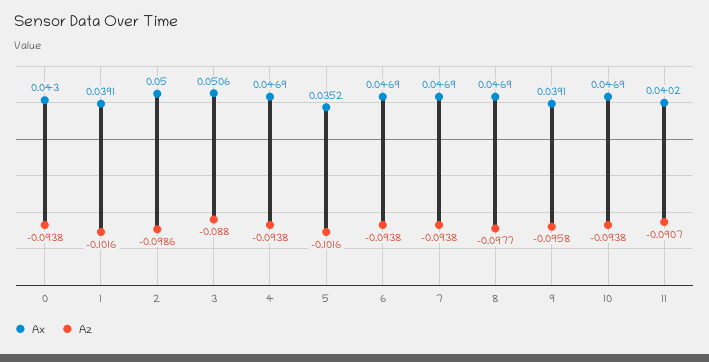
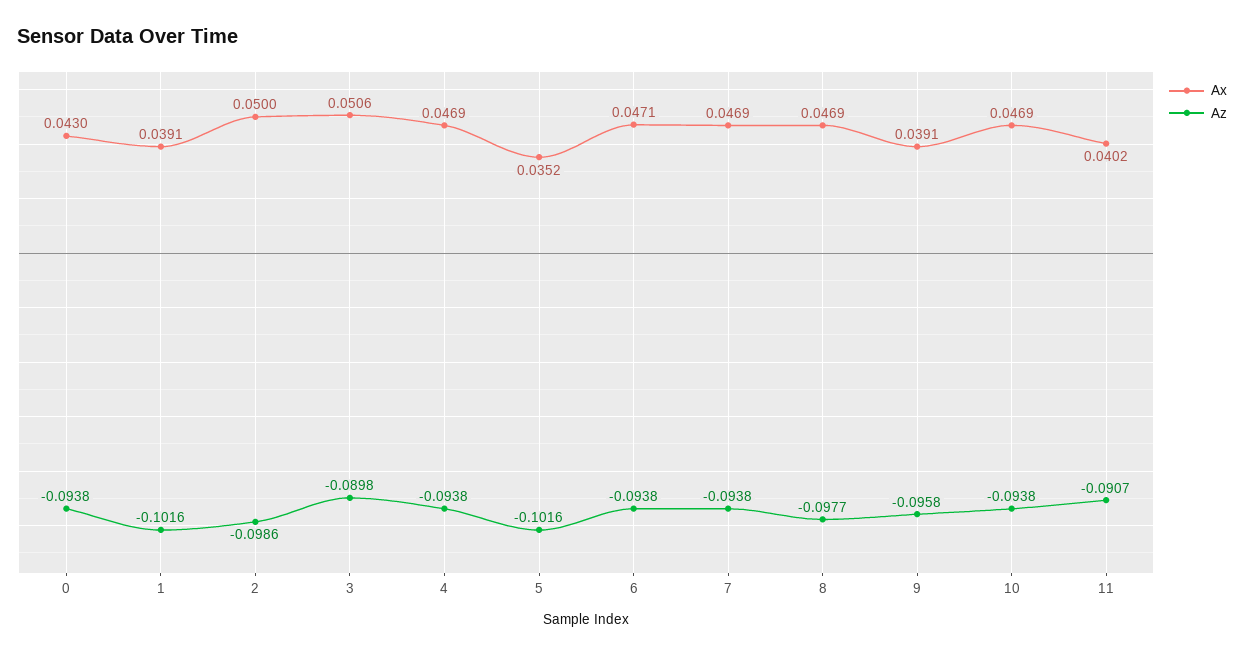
Az, 3: -0.088 -> -0.0898
Ax, 6: 0.0469 -> 0.0471

